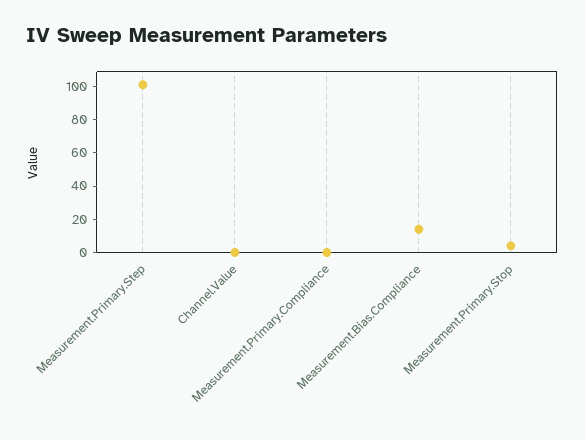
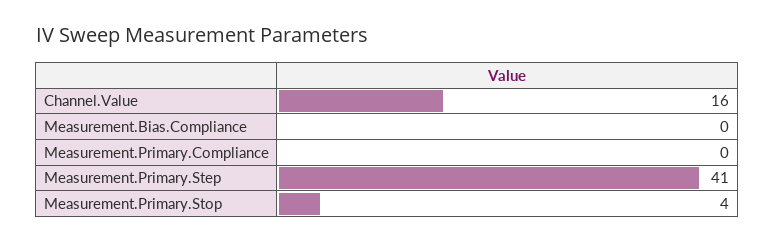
Measurement.Primary.Step: 100 -> 41
Channel.Value: 0 -> 16
Measurement.Bias.Compliance: 15 -> 0

